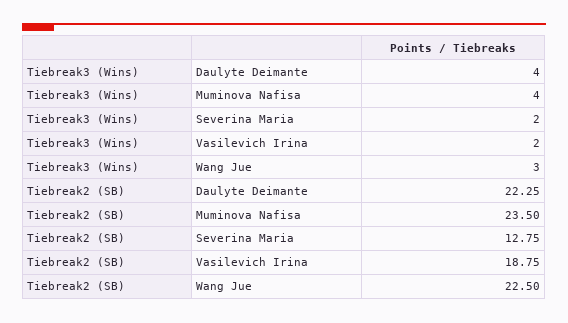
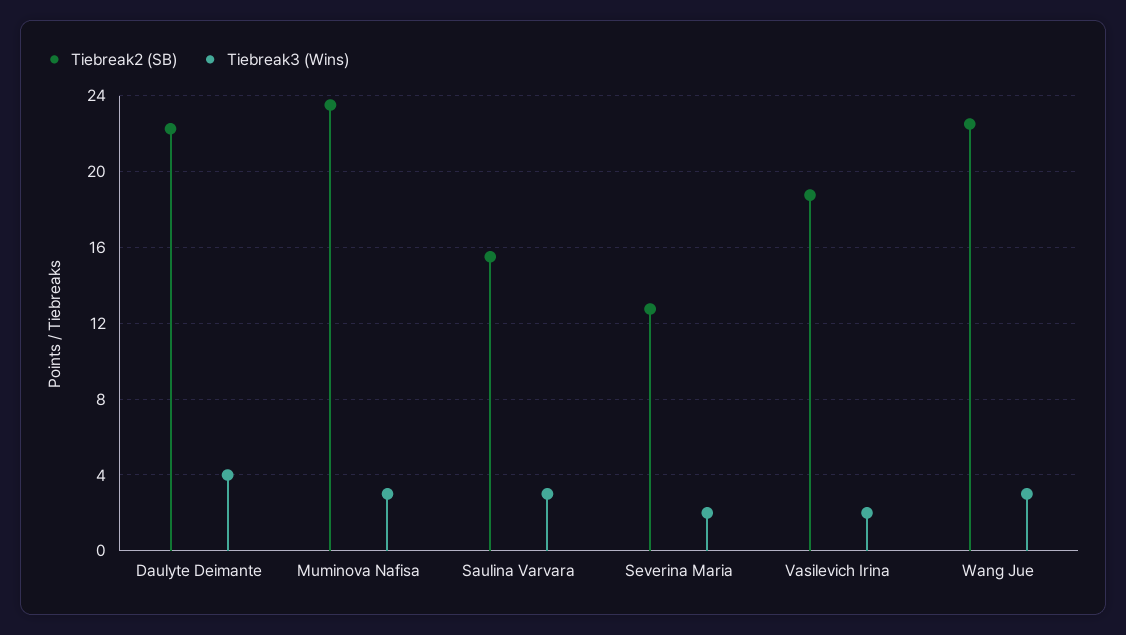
Tiebreak3 (Wins), Muminova Nafisa: 4 -> 3
Tiebreak2 (SB), Saulina Varvara: none -> 15.5
Tiebreak3 (Wins), Saulina Varvara: none -> 3

